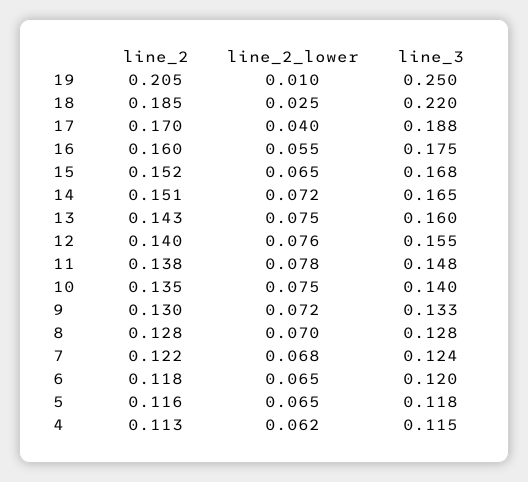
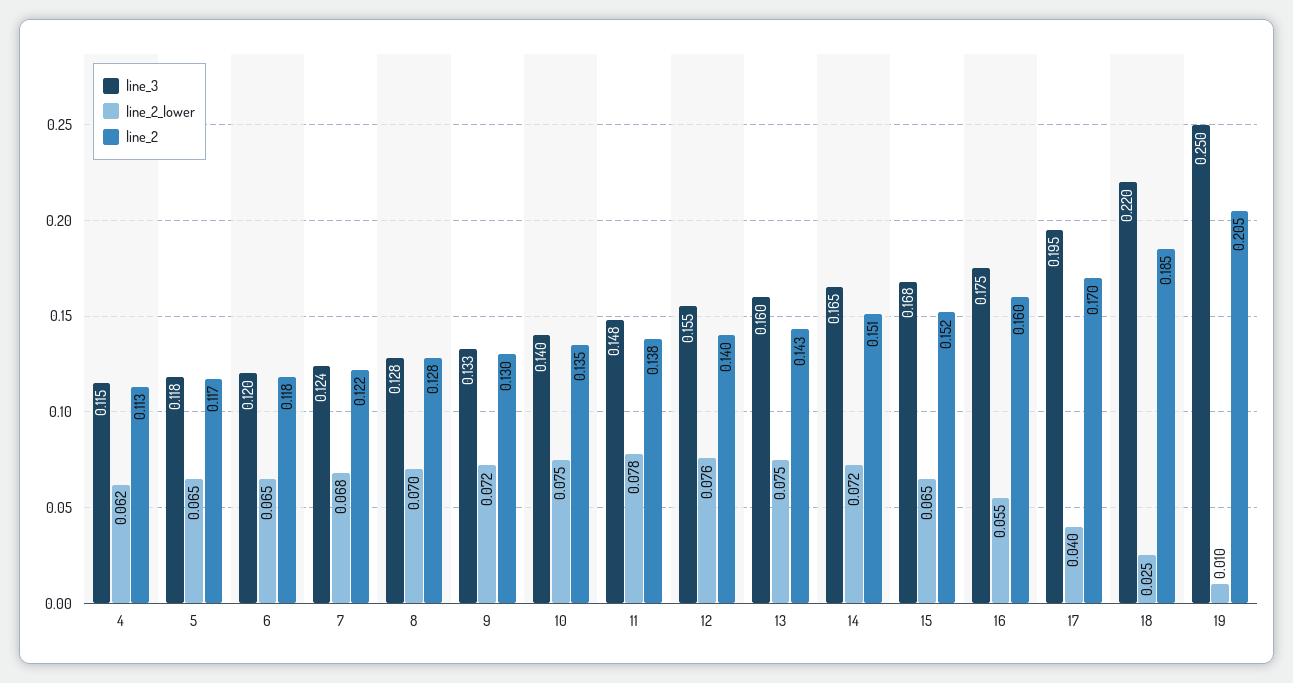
line_3, 17: 0.188 -> 0.195
line_2, 5: 0.116 -> 0.117

